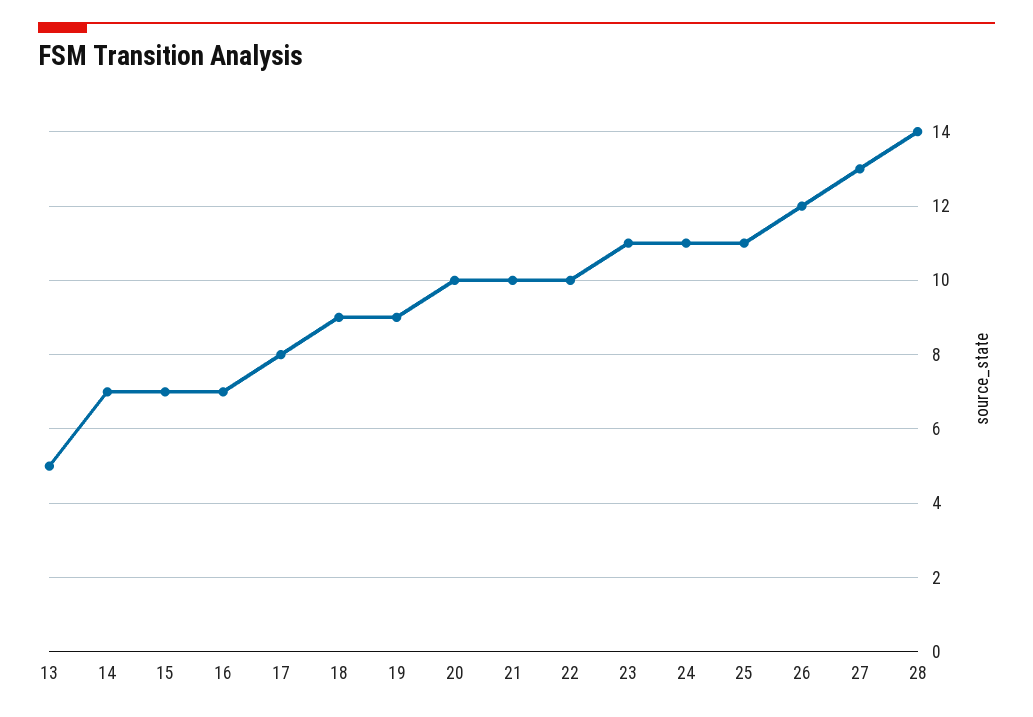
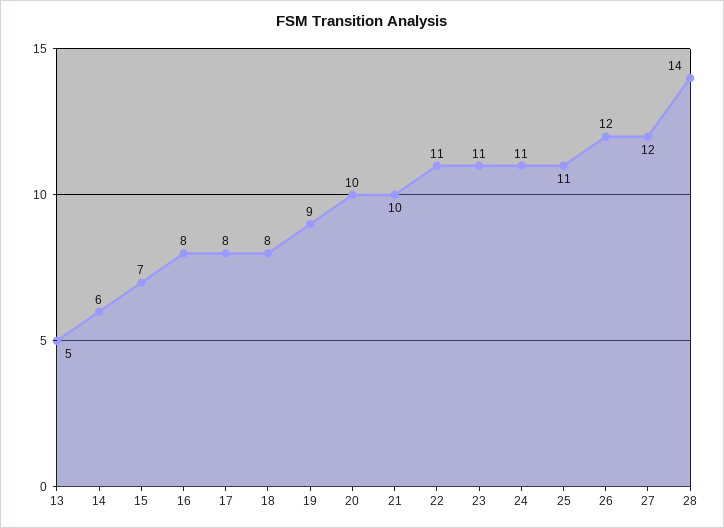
14: 7 -> 6
16: 7 -> 8
18: 9 -> 8
22: 10 -> 11
27: 13 -> 12

